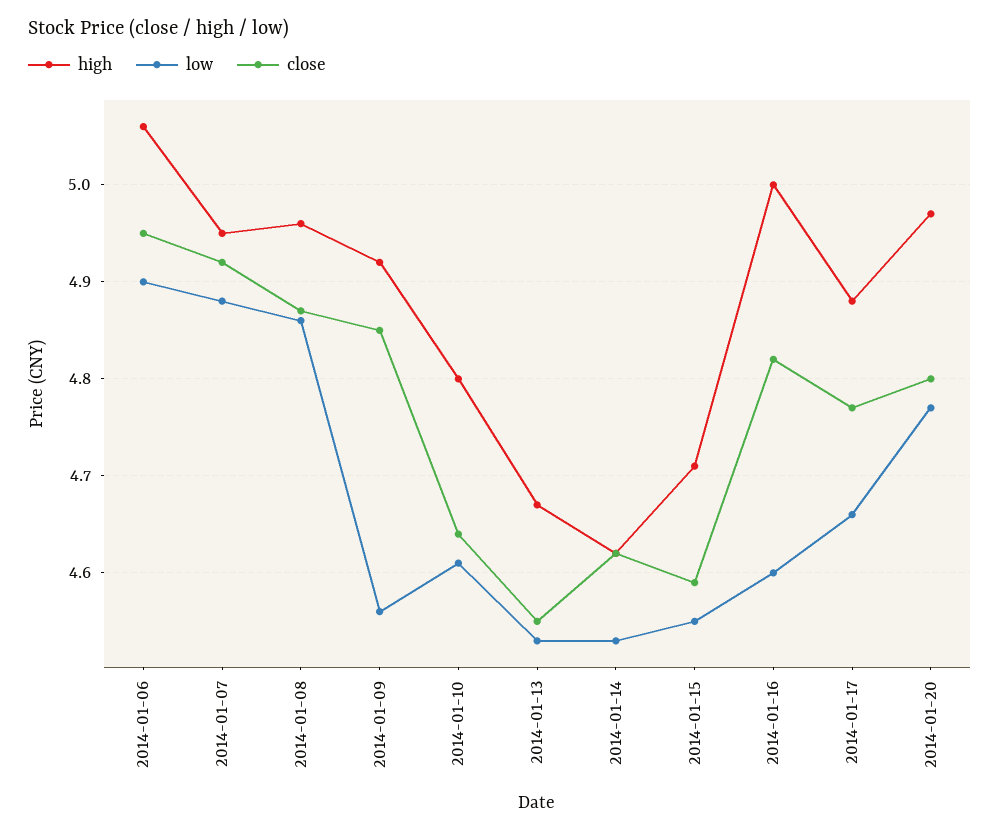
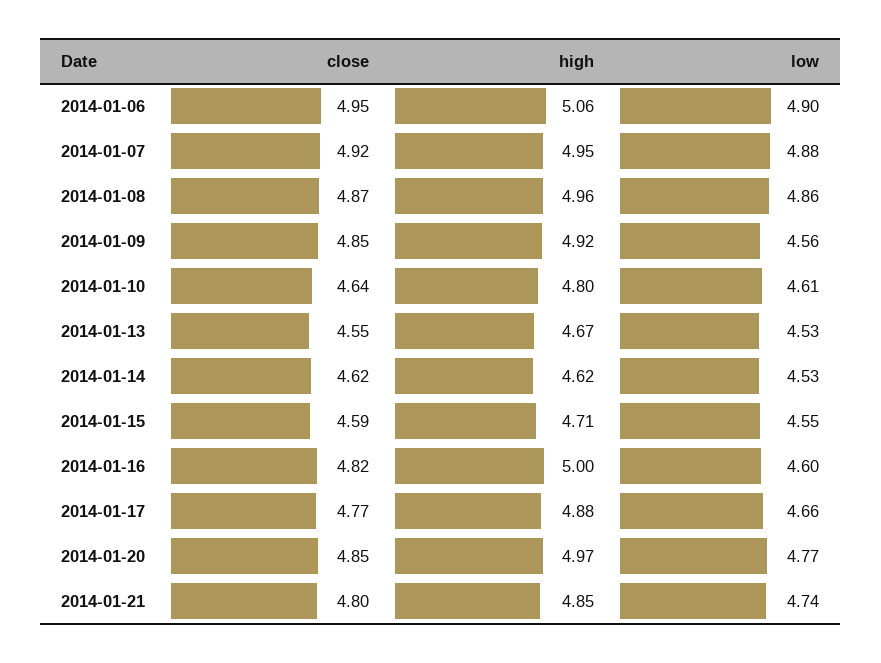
close, 2014-01-20: 4.8 -> 4.85
close, 2014-01-21: none -> 4.8
high, 2014-01-21: none -> 4.85
low, 2014-01-21: none -> 4.74

